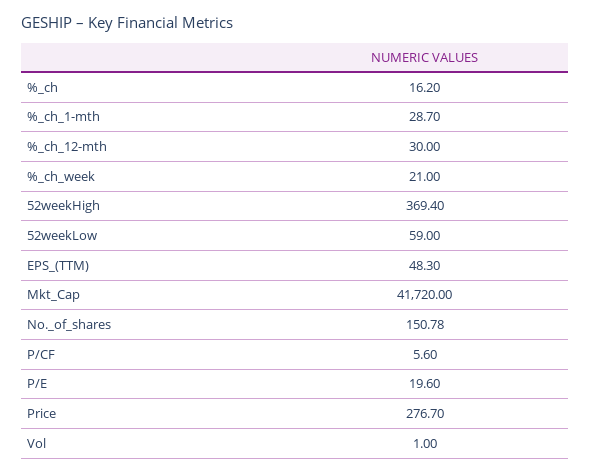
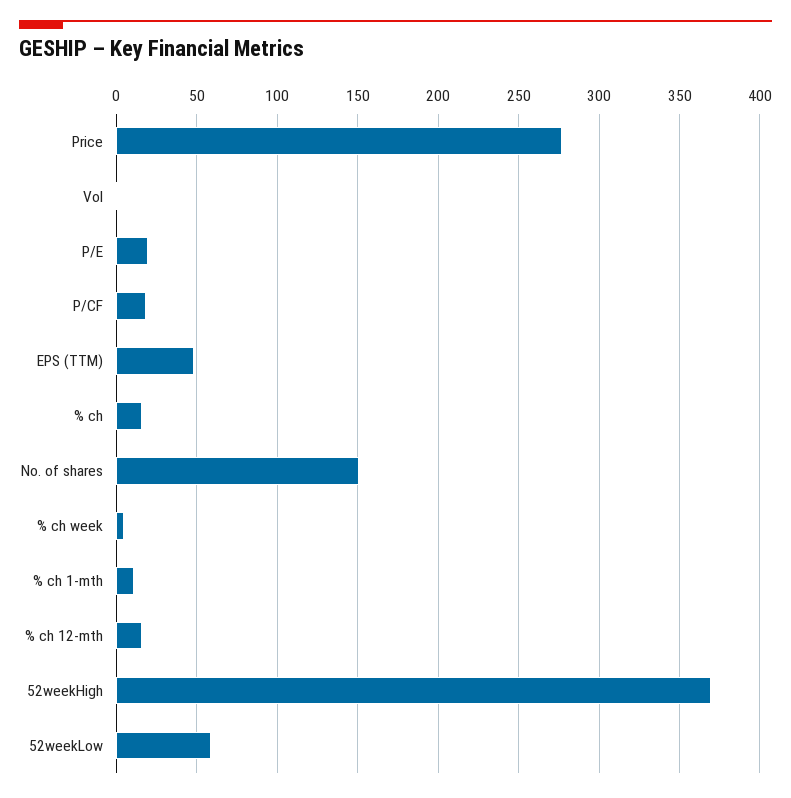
%_ch_1-mth: 28.7 -> 10
%_ch_12-mth: 30 -> 15
%_ch_week: 21 -> 5
Mkt_Cap: 41720 -> none
P/CF: 5.6 -> 20

